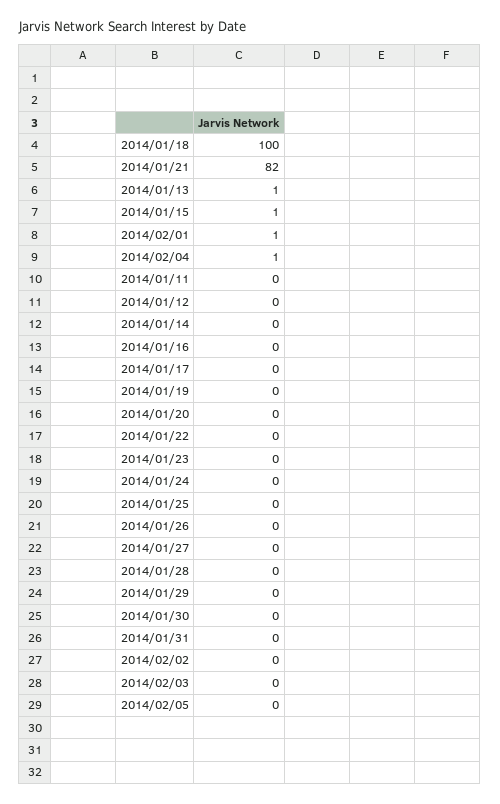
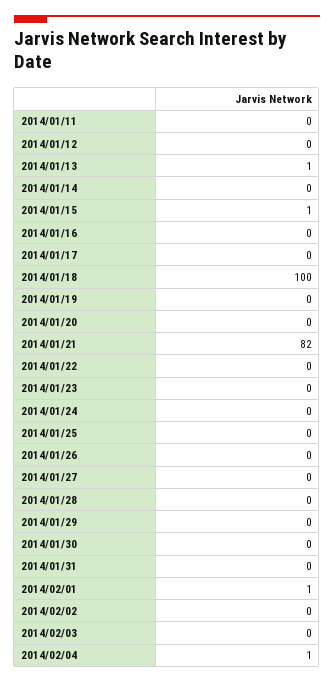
2014/02/05: 0 -> none

